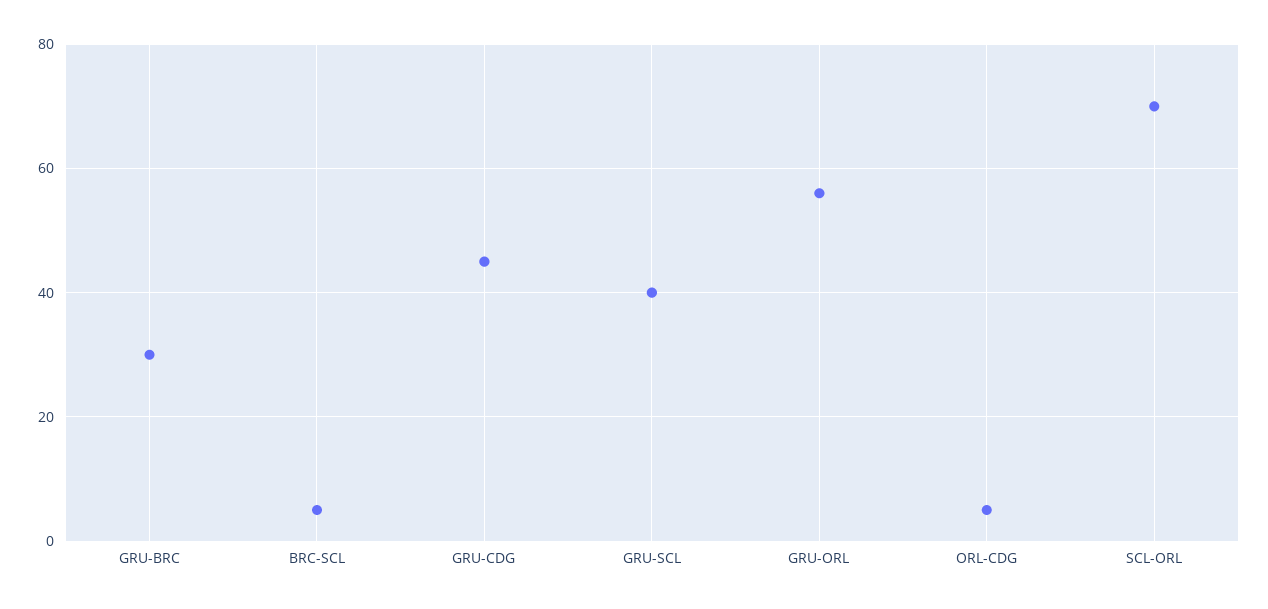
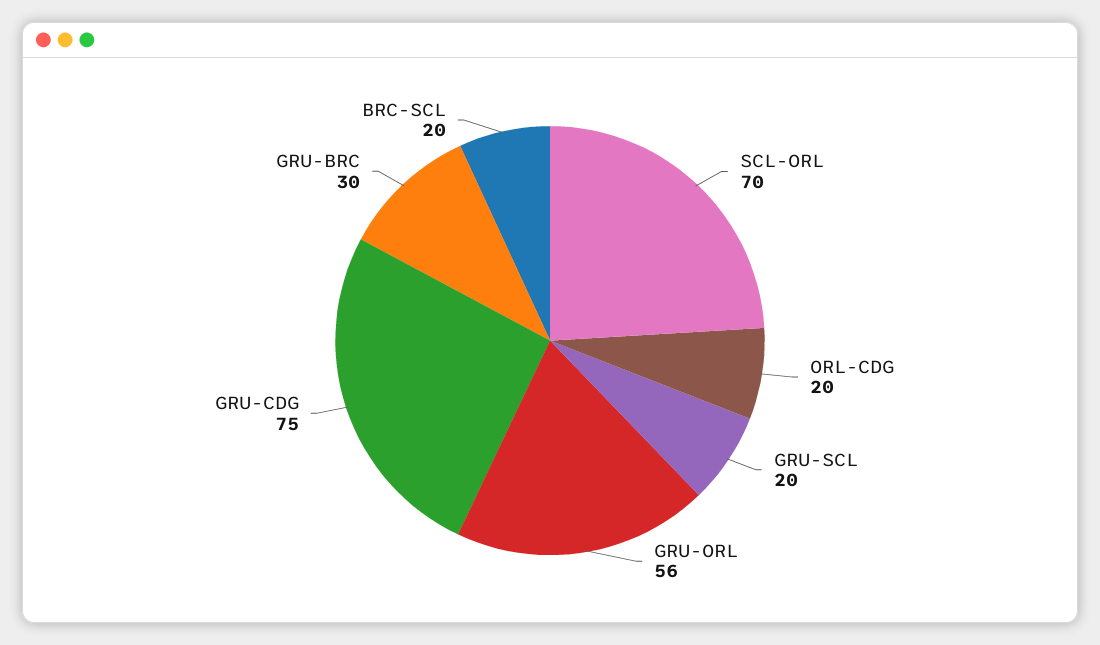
BRC-SCL: 5 -> 20
GRU-CDG: 45 -> 75
GRU-SCL: 40 -> 20
ORL-CDG: 5 -> 20

